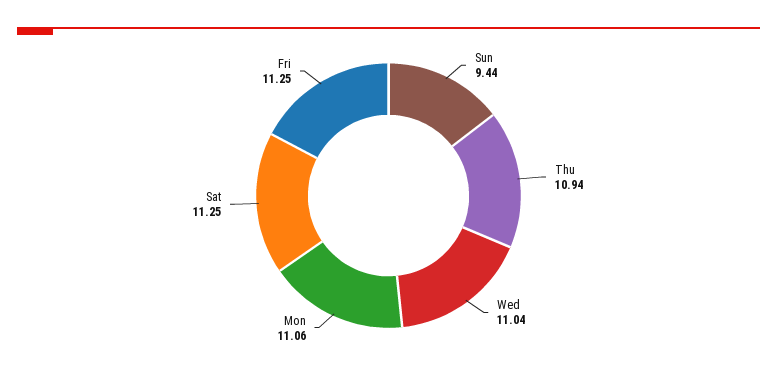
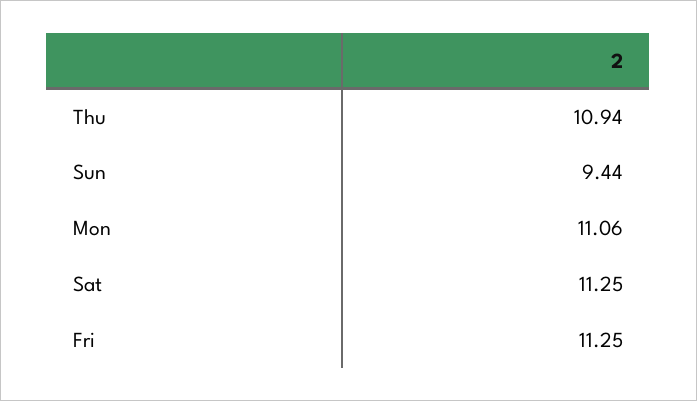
Wed: 11.04 -> none

